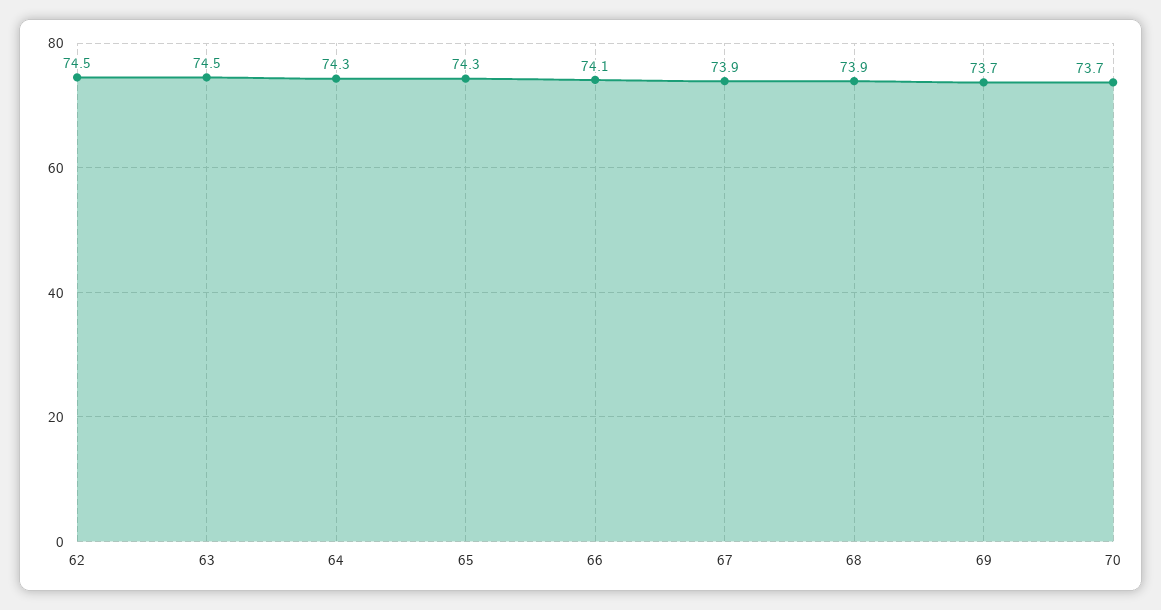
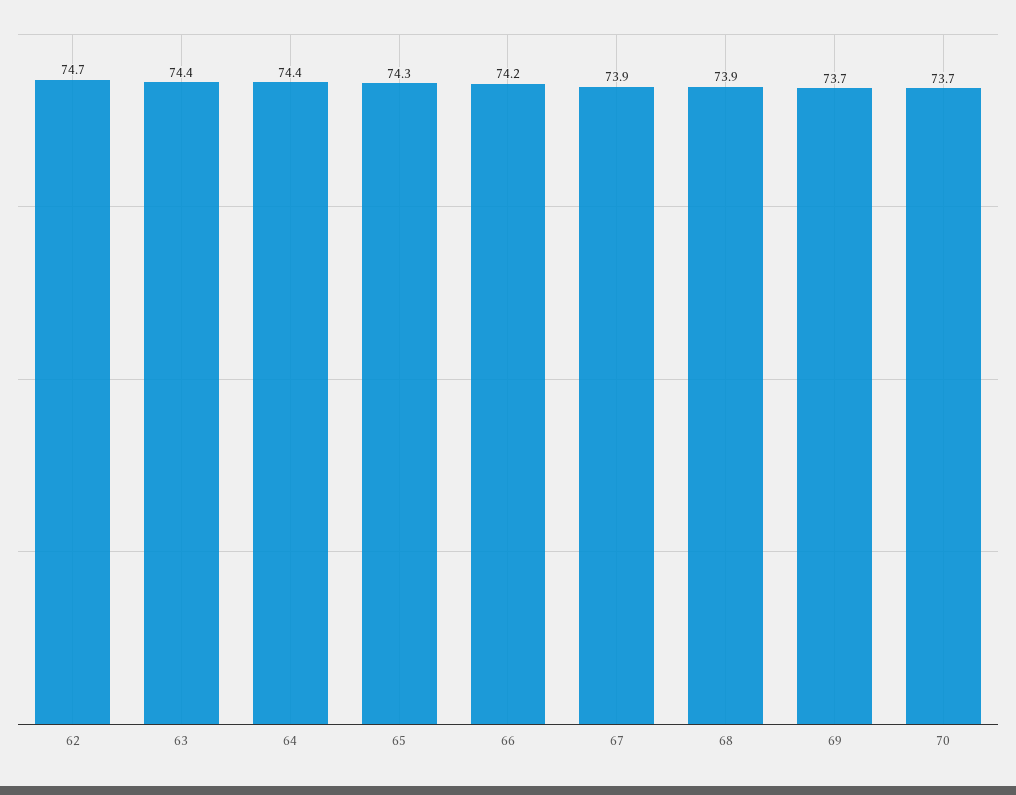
62: 74.5 -> 74.7
63: 74.5 -> 74.4
64: 74.3 -> 74.4
66: 74.1 -> 74.2

